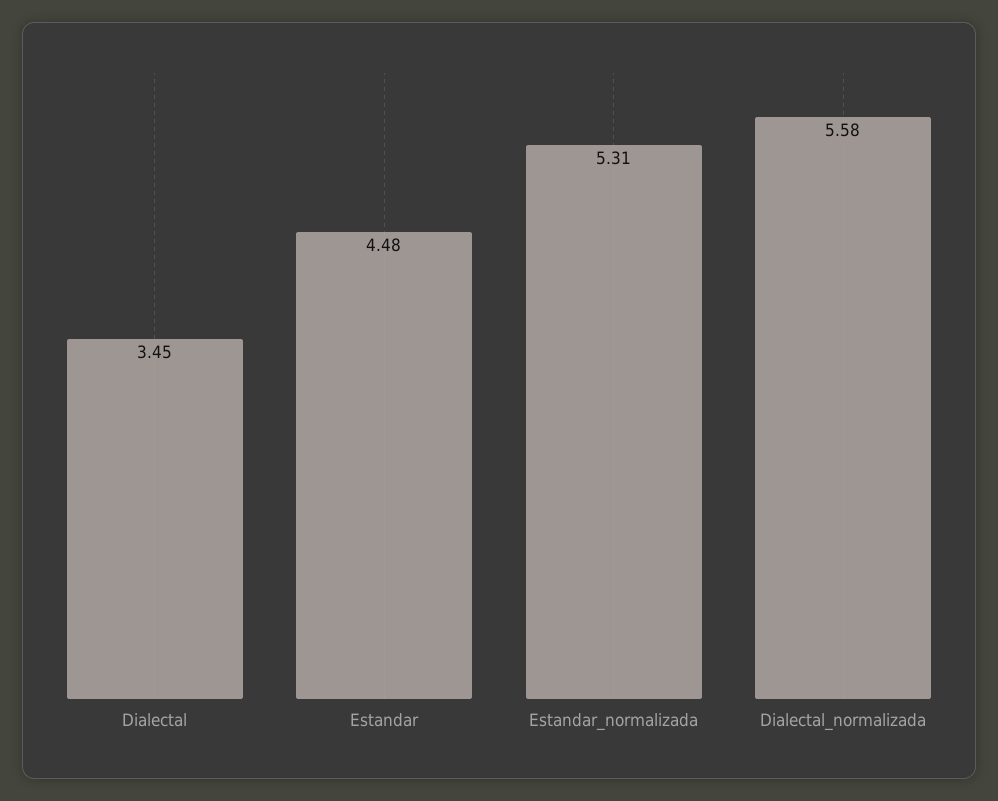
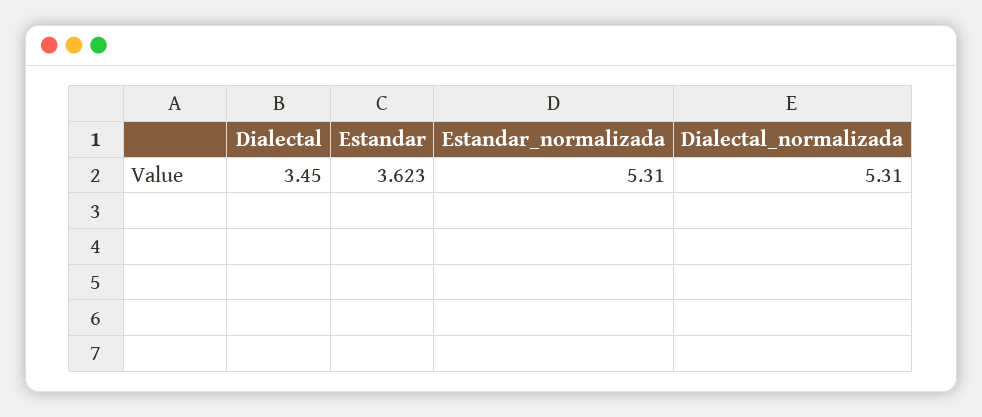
Estandar: 4.48 -> 3.623
Dialectal_normalizada: 5.58 -> 5.31

